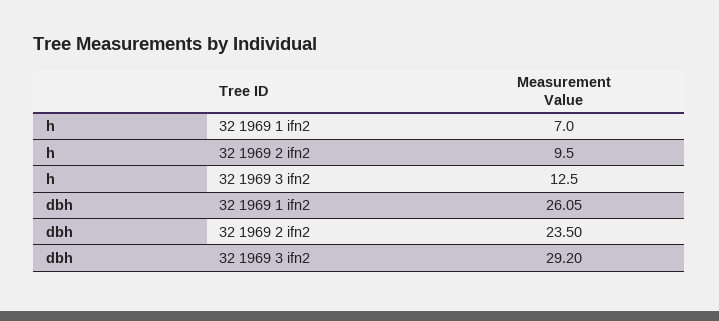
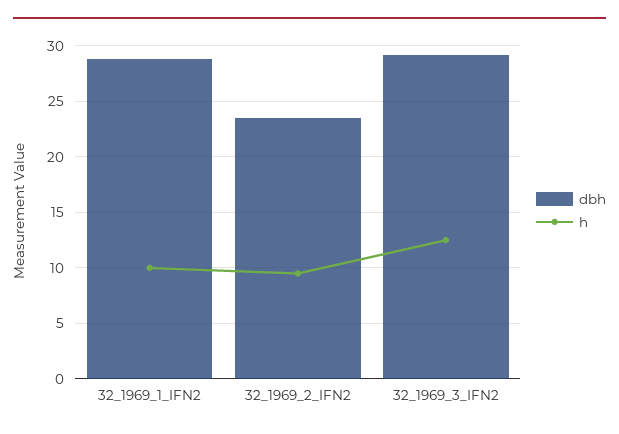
h, 32 1969 1 ifn2: 7 -> 10
dbh, 32 1969 1 ifn2: 26.05 -> 29

